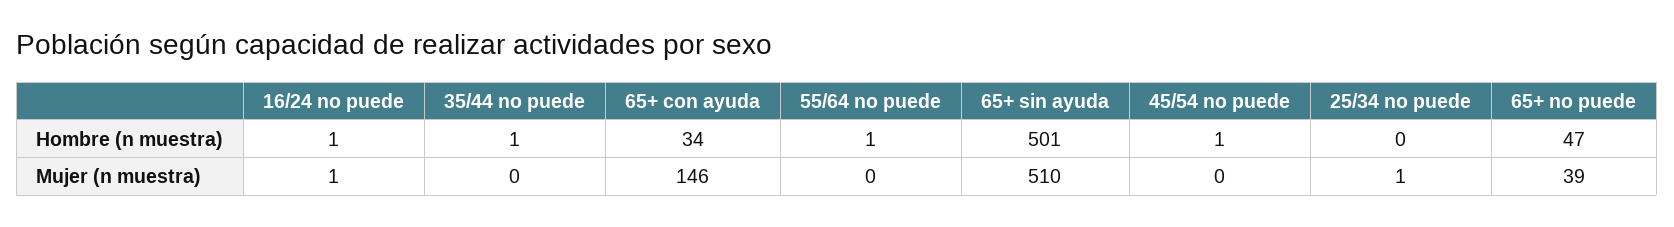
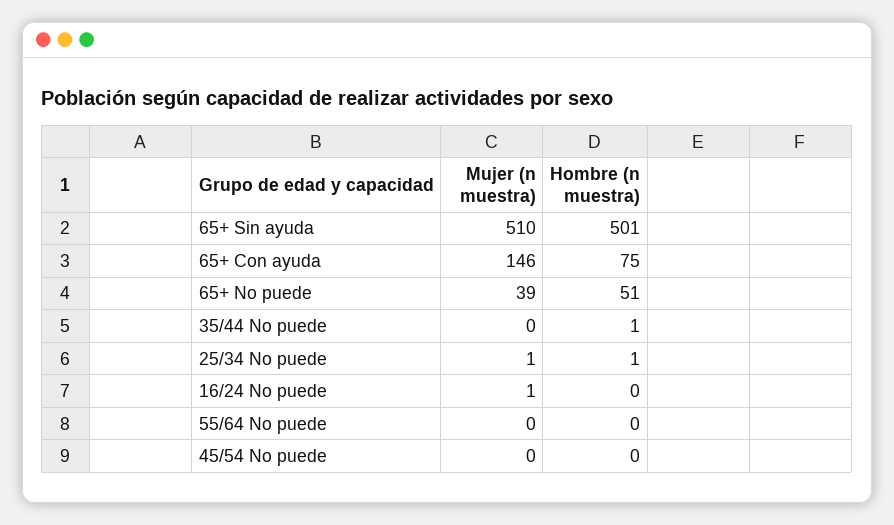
16/24 no puede, Hombre (n muestra): 1 -> 0
65+ con ayuda, Hombre (n muestra): 34 -> 75
55/64 no puede, Hombre (n muestra): 1 -> 0
45/54 no puede, Hombre (n muestra): 1 -> 0
25/34 no puede, Hombre (n muestra): 0 -> 1
65+ no puede, Hombre (n muestra): 47 -> 51

